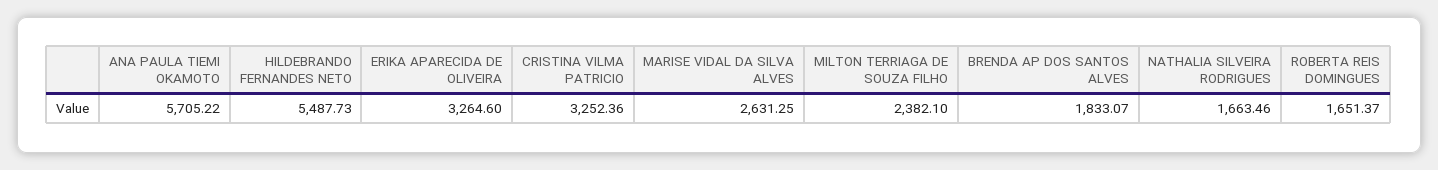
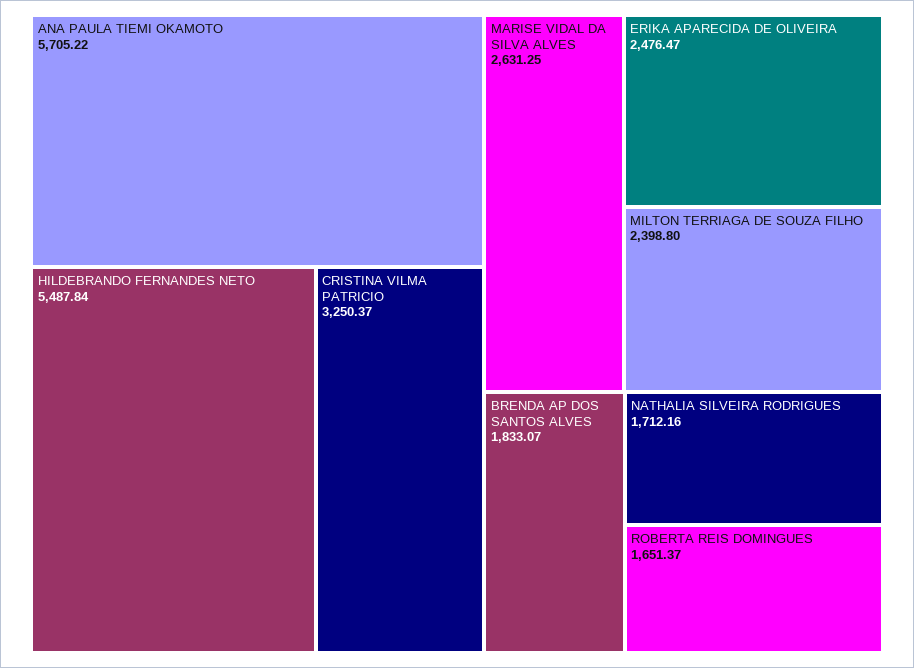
HILDEBRANDO FERNANDES NETO: 5487.73 -> 5487.84
ERIKA APARECIDA DE OLIVEIRA: 3264.6 -> 2476.47
CRISTINA VILMA PATRICIO: 3252.36 -> 3250.37
MILTON TERRIAGA DE SOUZA FILHO: 2382.1 -> 2398.8
NATHALIA SILVEIRA RODRIGUES: 1663.46 -> 1712.16

